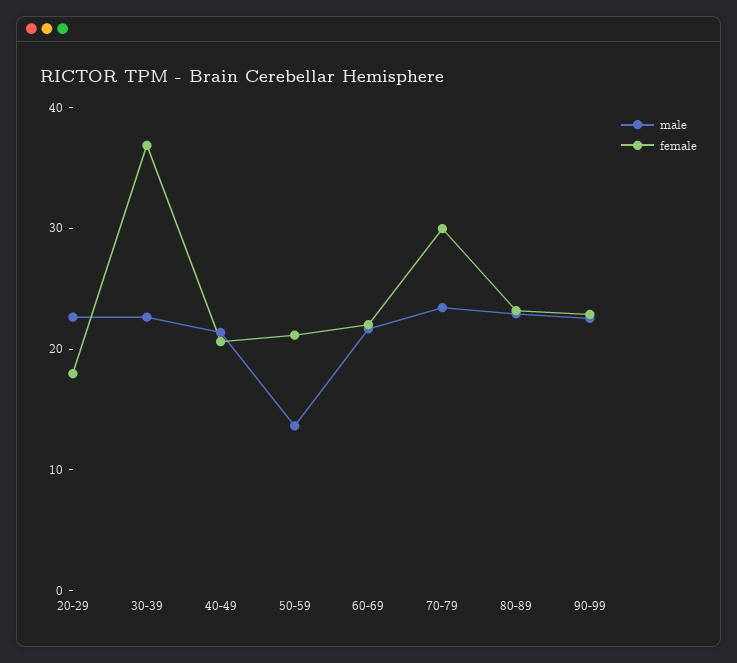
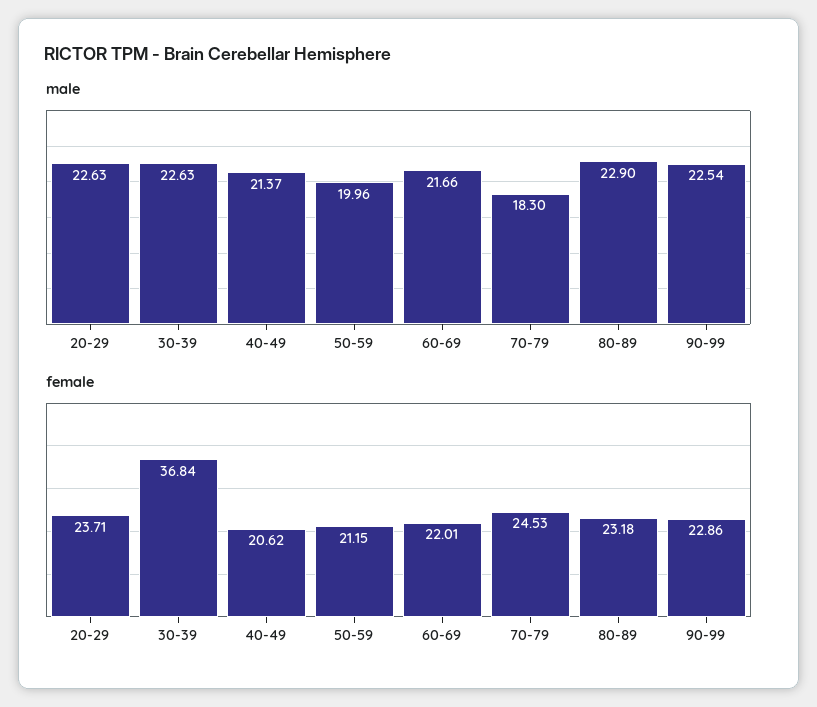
female, 20-29: 18 -> 23.71
male, 50-59: 14 -> 19.96
male, 70-79: 24 -> 18.3
female, 70-79: 30 -> 24.53

